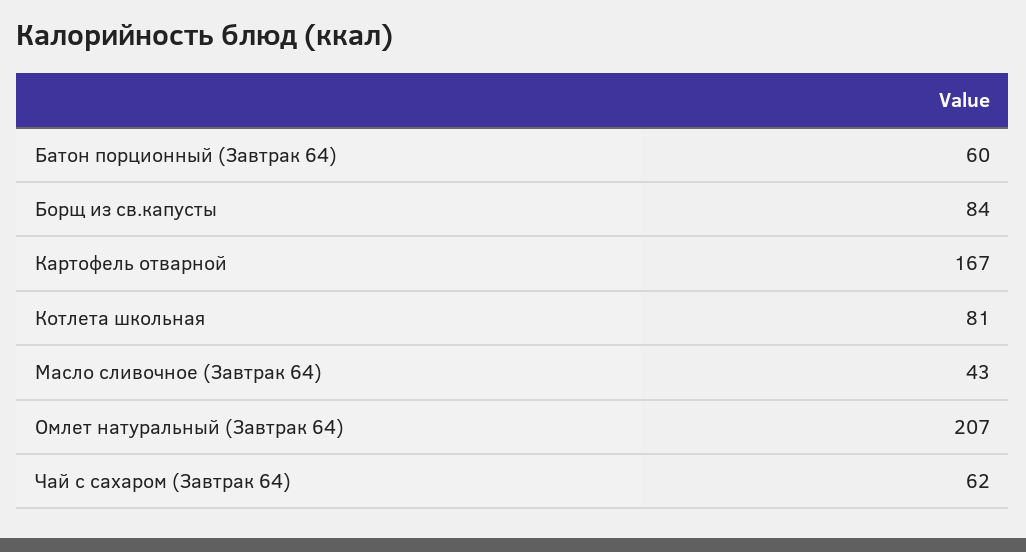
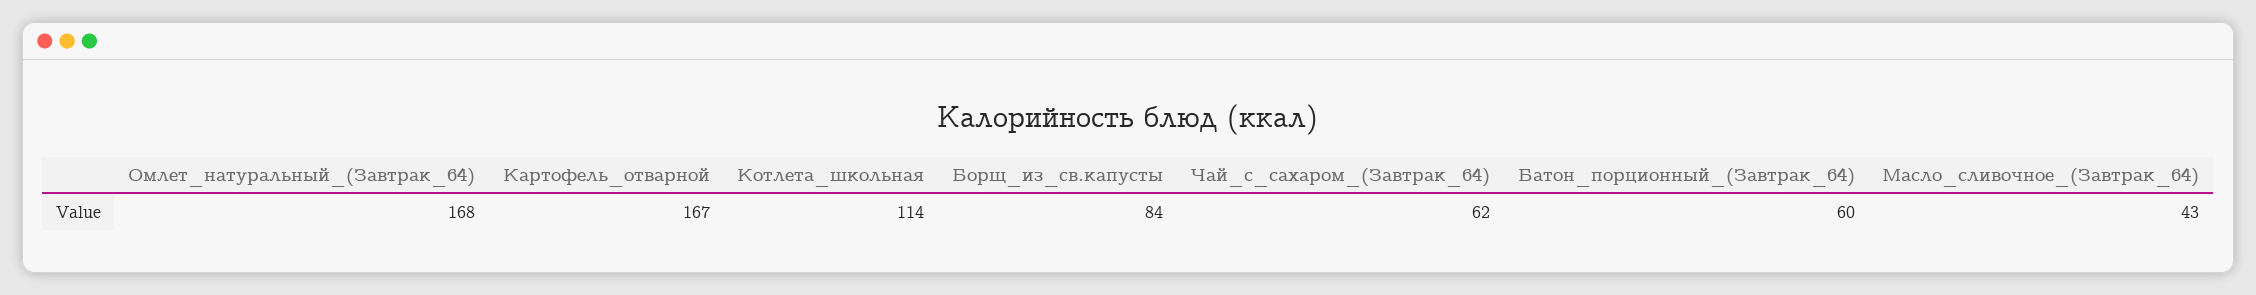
Котлета школьная: 81 -> 114
Омлет натуральный (Завтрак 64): 207 -> 168

